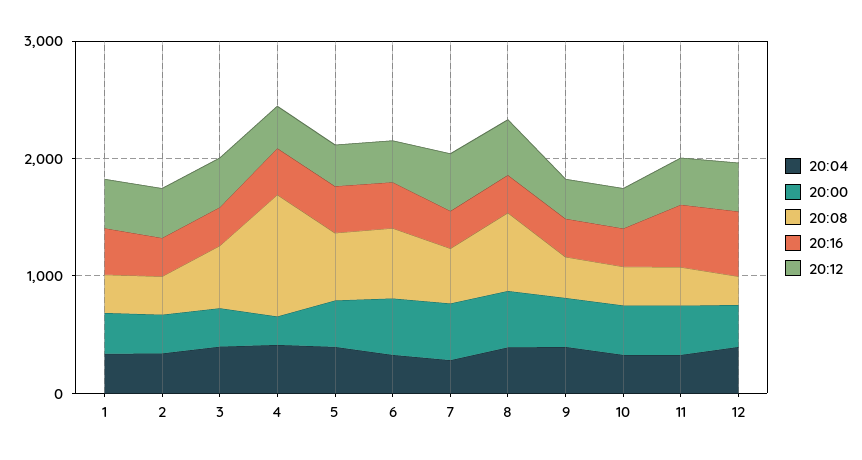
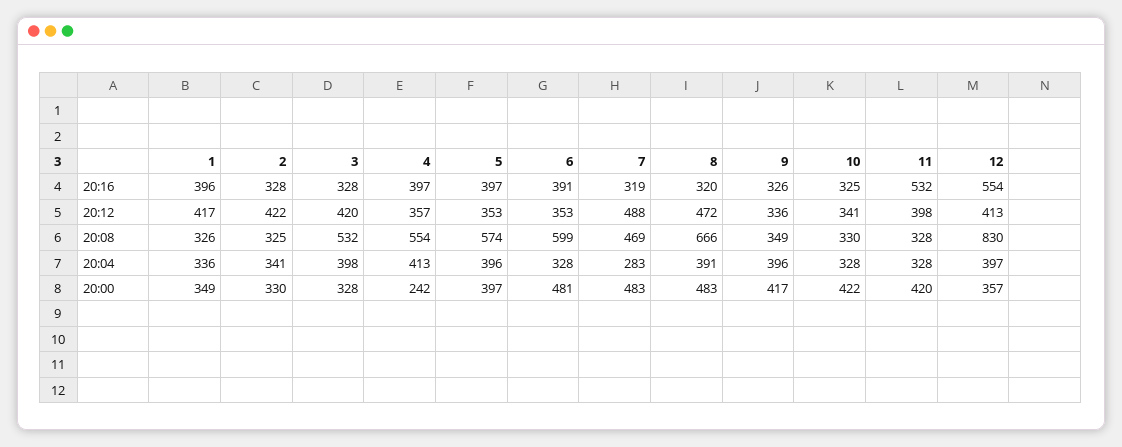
20:08, 4: 1000 -> 554
20:08, 12: 200 -> 830

